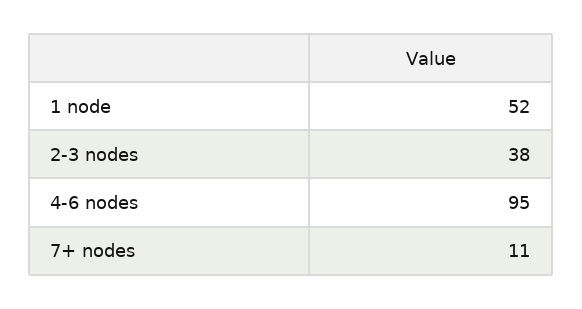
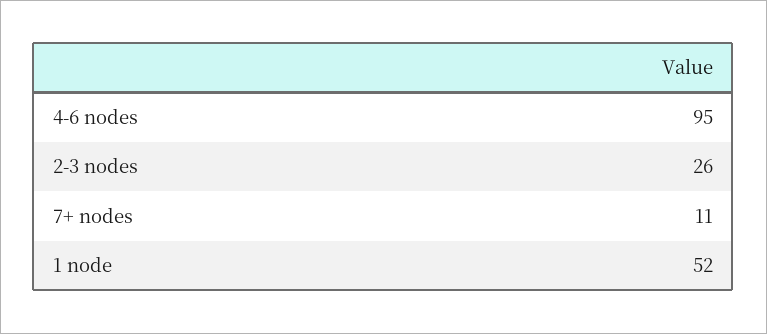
2-3 nodes: 38 -> 26

